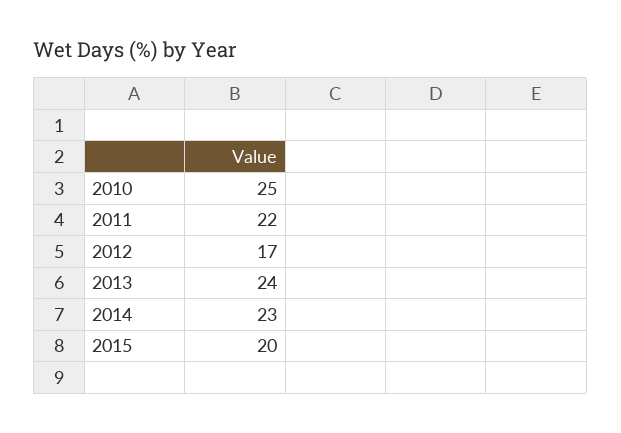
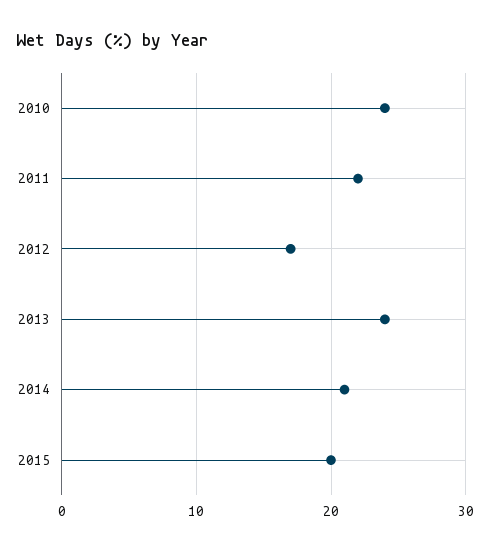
2010: 25 -> 24
2014: 23 -> 21

